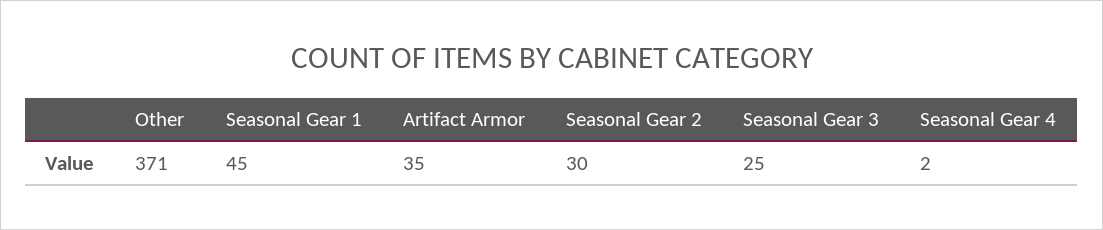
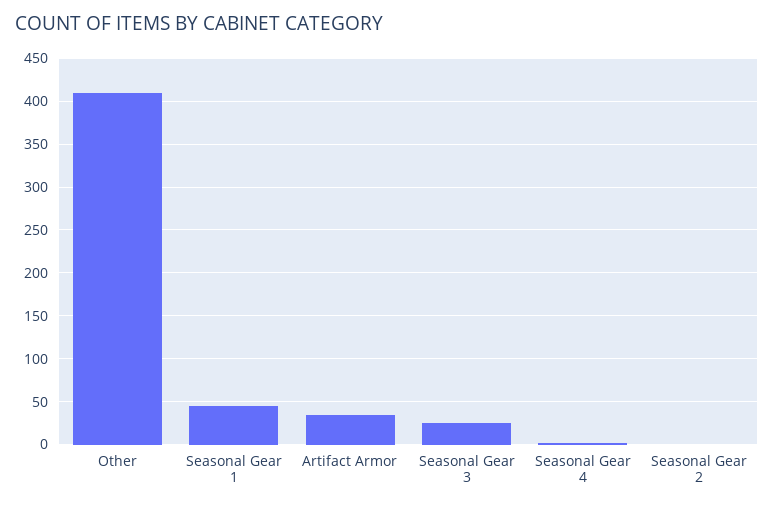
Other: 371 -> 410
Seasonal Gear 2: 30 -> 0

